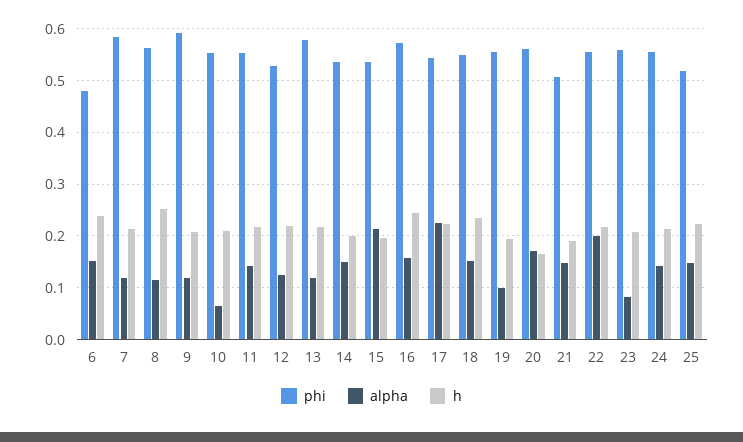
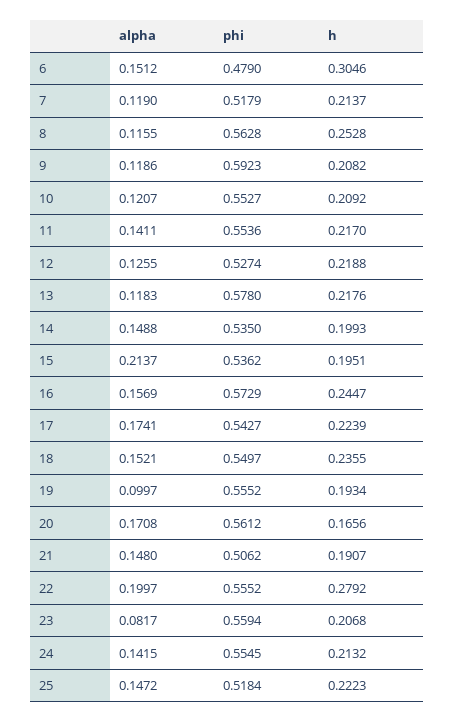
h, 6: 0.24 -> 0.3046
phi, 7: 0.58 -> 0.5179
alpha, 10: 0.06 -> 0.1207
alpha, 17: 0.22 -> 0.1741
h, 22: 0.22 -> 0.2792

